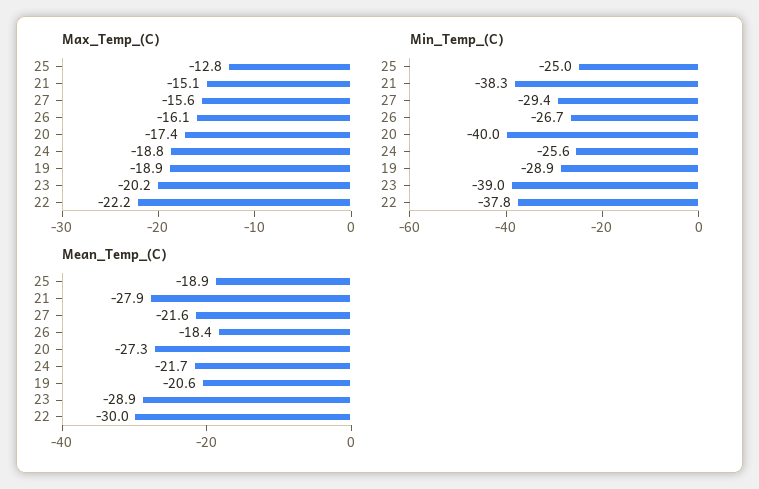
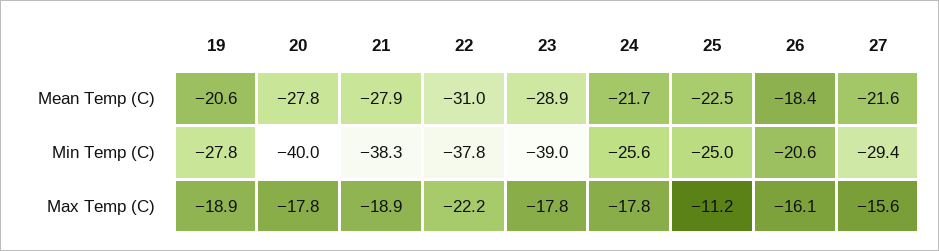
Max_Temp_(C), 25: -12.8 -> -11.2
Max_Temp_(C), 21: -15.1 -> -18.9
Max_Temp_(C), 20: -17.4 -> -17.8
Max_Temp_(C), 24: -18.8 -> -17.8
Max_Temp_(C), 23: -20.2 -> -17.8
Min_Temp_(C), 26: -26.7 -> -20.6
Min_Temp_(C), 19: -28.9 -> -27.8
Mean_Temp_(C), 25: -18.9 -> -22.5
Mean_Temp_(C), 20: -27.3 -> -27.8
Mean_Temp_(C), 22: -30 -> -31

